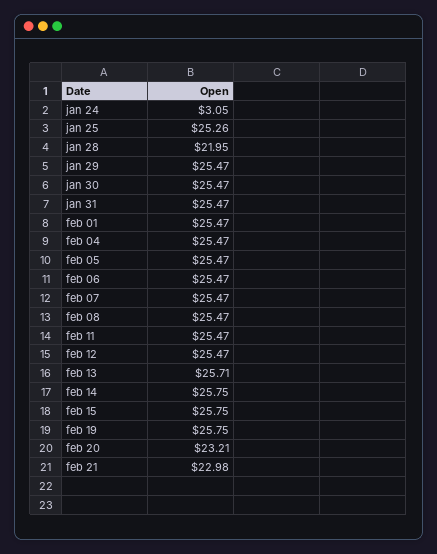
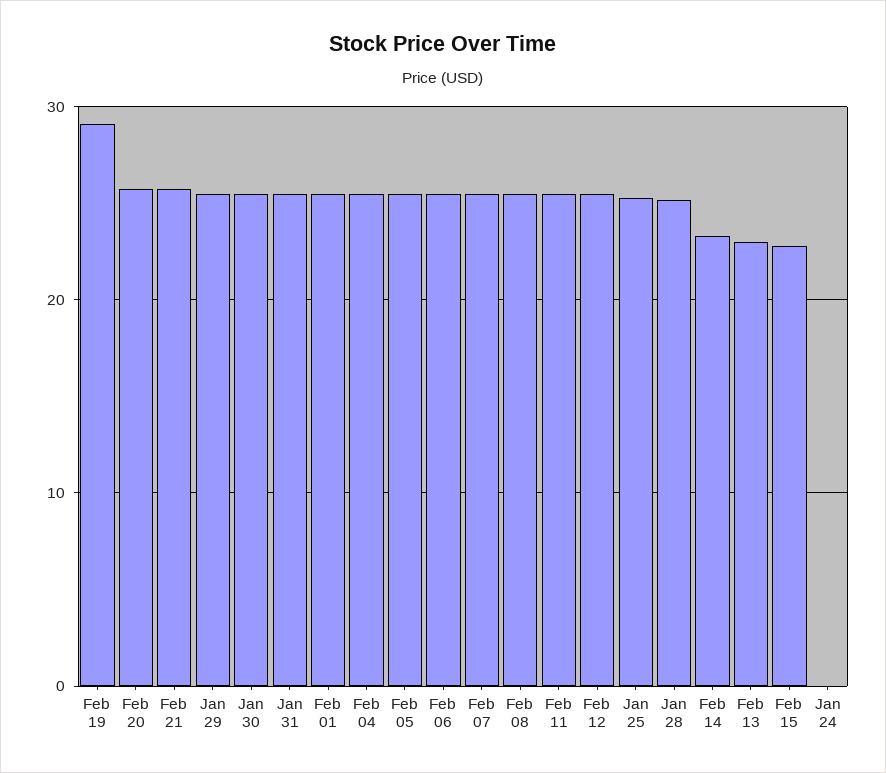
jan 24: 3.05 -> 0
jan 28: 21.95 -> 25
feb 13: 25.71 -> 23
feb 14: 25.75 -> 23
feb 15: 25.75 -> 23
feb 19: 25.75 -> 29
feb 20: 23.21 -> 26
feb 21: 22.98 -> 26

